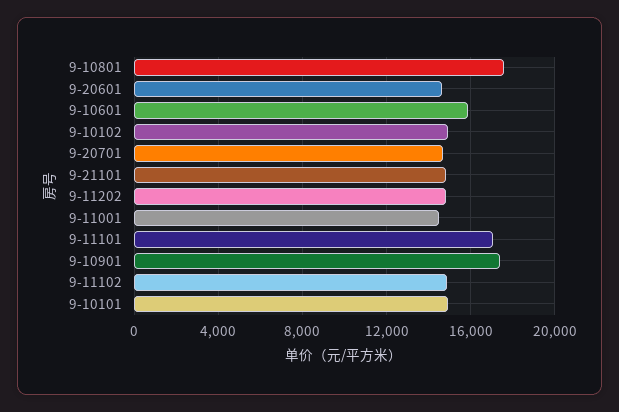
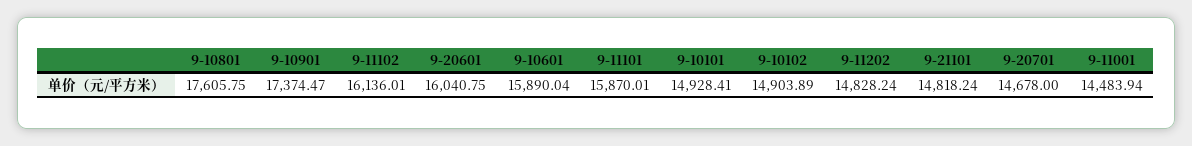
9-20601: 14500 -> 16040.75
9-11101: 17000 -> 15870.01
9-11102: 15000 -> 16136.01

